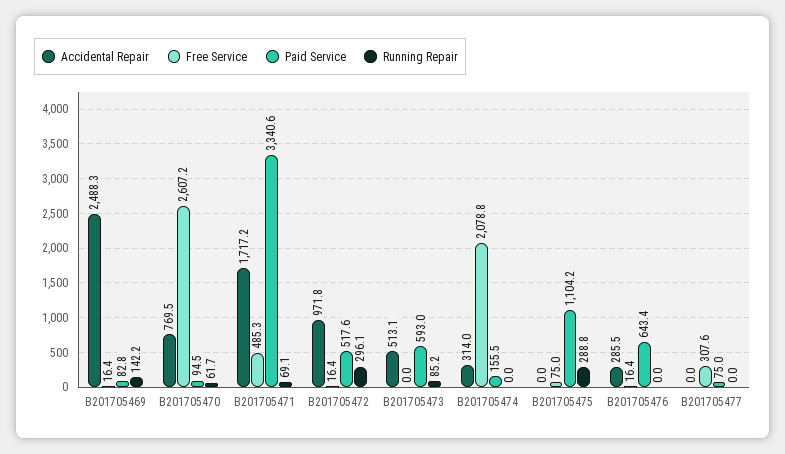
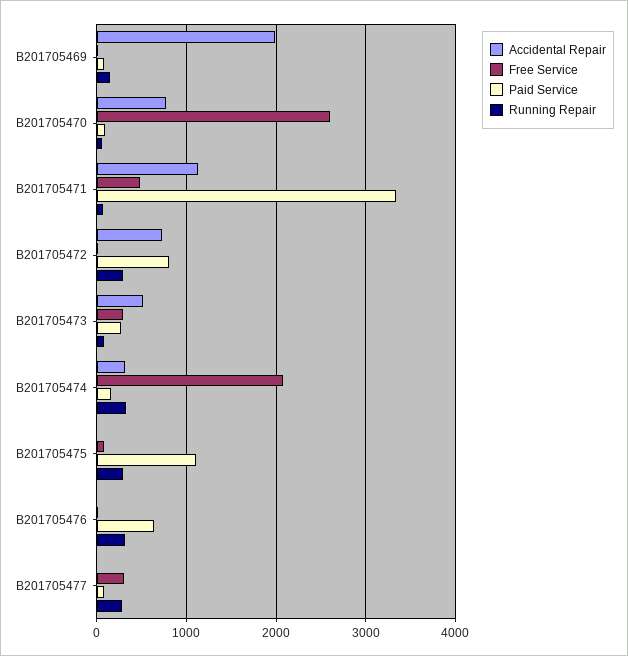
Accidental Repair, B201705469: 2488.3 -> 2000
Accidental Repair, B201705471: 1717.2 -> 1100
Accidental Repair, B201705472: 971.8 -> 700
Paid Service, B201705472: 517.6 -> 800
Free Service, B201705473: 0 -> 300
Paid Service, B201705473: 593 -> 300
Running Repair, B201705474: 0 -> 300
Accidental Repair, B201705476: 285.5 -> 0
Running Repair, B201705476: 0 -> 300
Running Repair, B201705477: 0 -> 300

